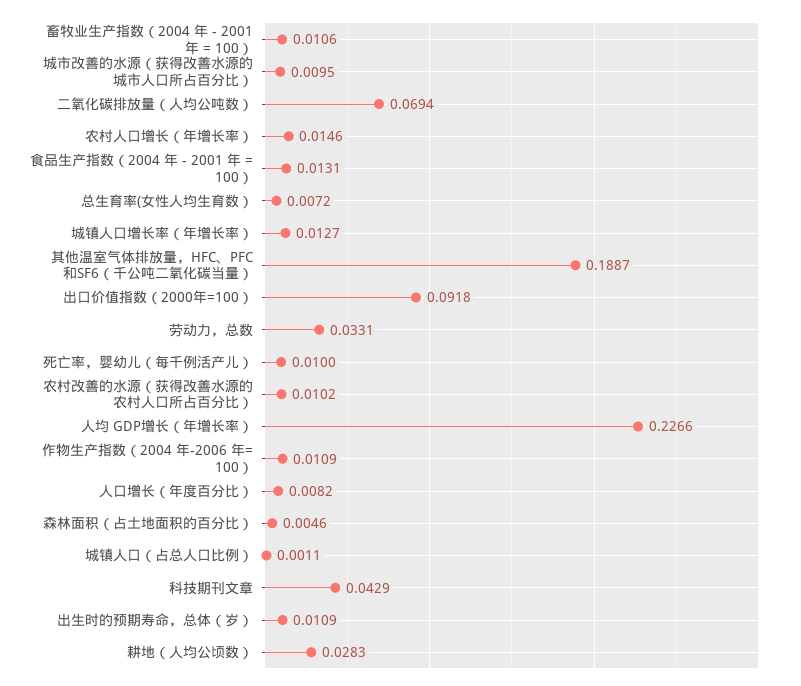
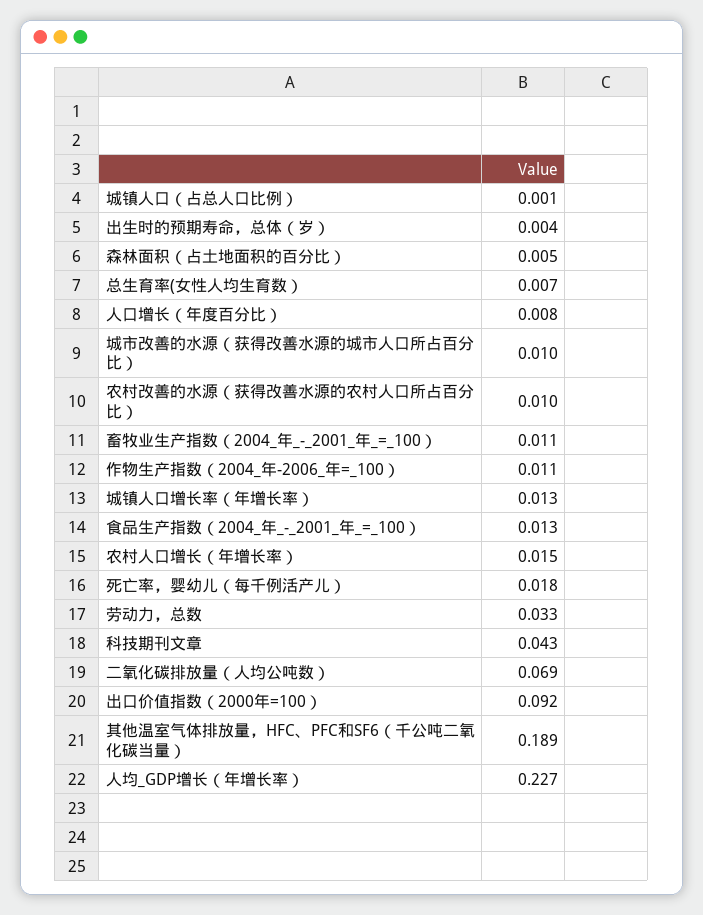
死亡率，婴幼儿（每千例活产儿）: 0.01 -> 0.018
出生时的预期寿命，总体（岁）: 0.0109 -> 0.004
耕地（人均公顷数）: 0.0283 -> none

